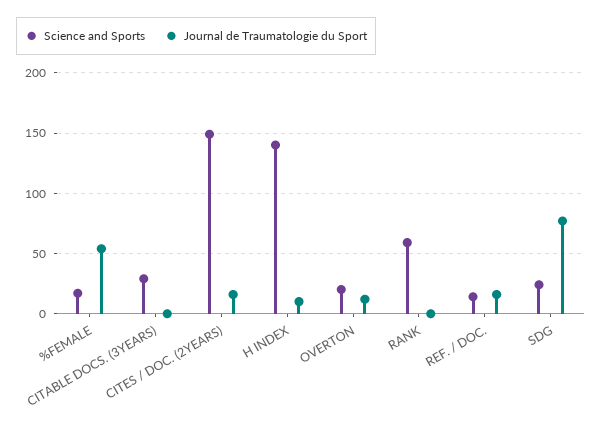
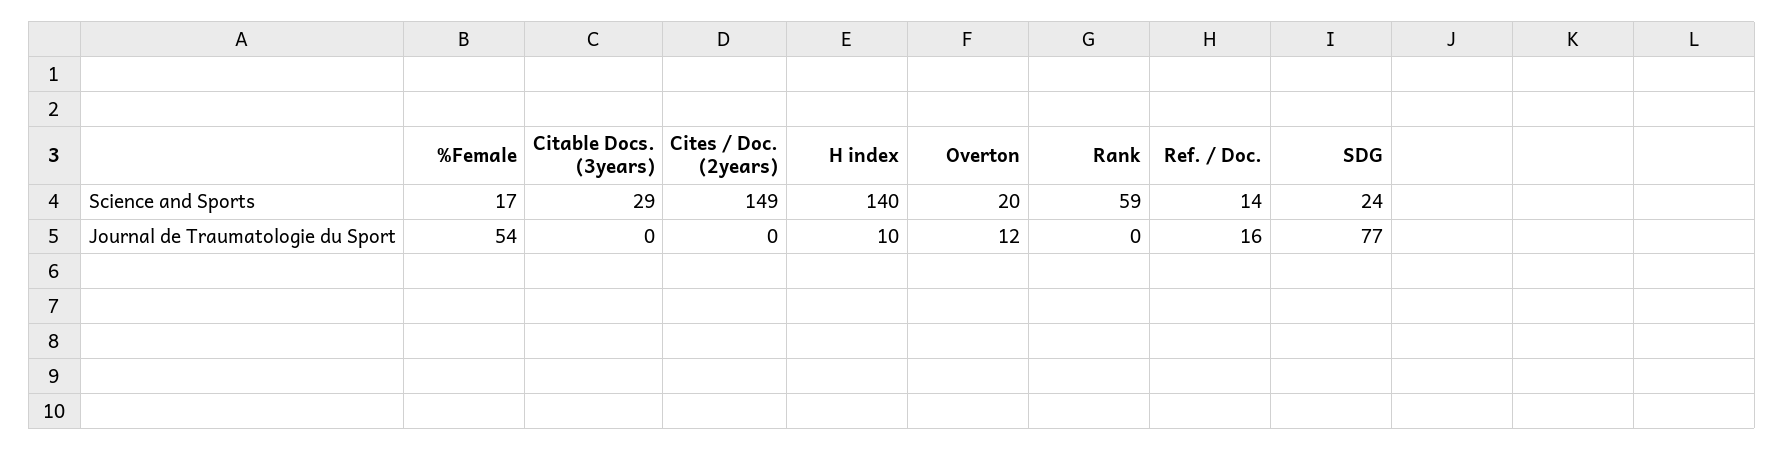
Journal de Traumatologie du Sport, CITES / DOC. (2YEARS): 15 -> 0

